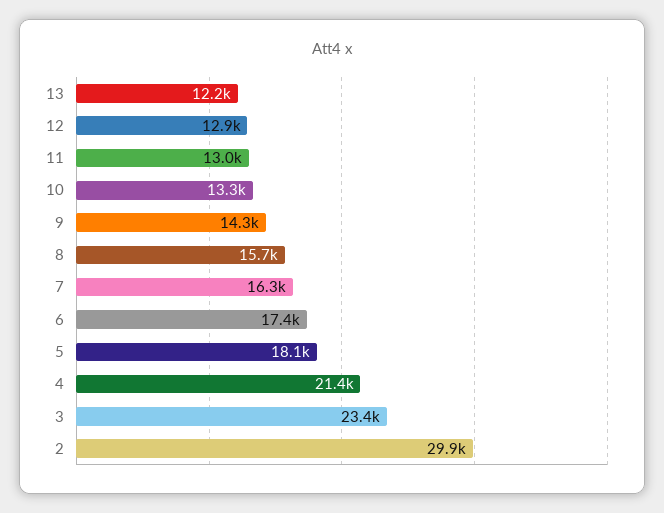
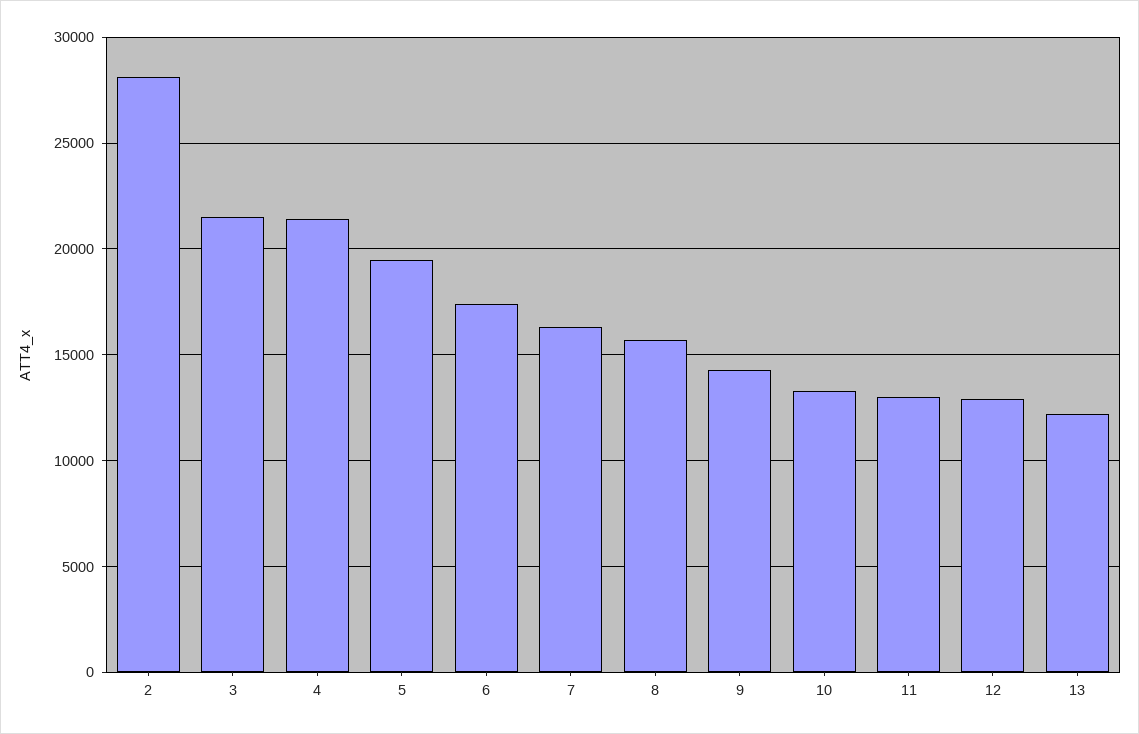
5: 18100 -> 19500
3: 23400 -> 21500
2: 29900 -> 28000

